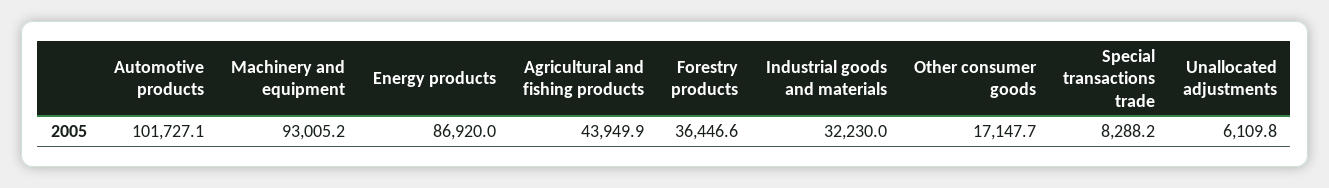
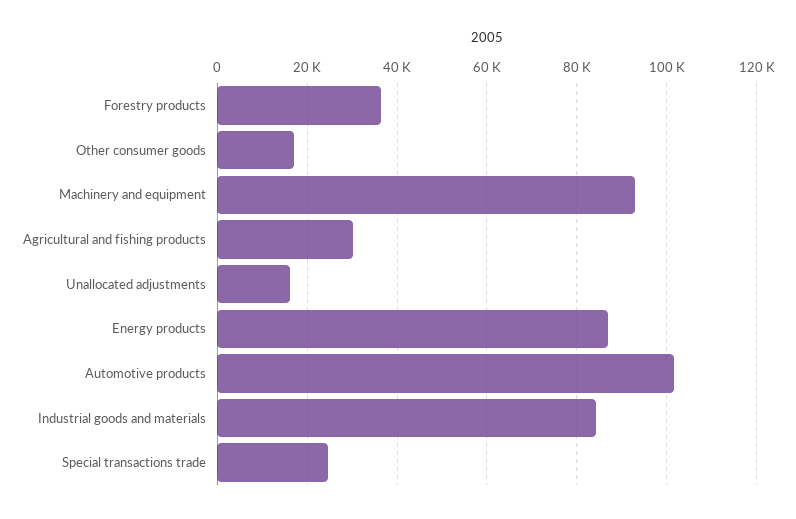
Agricultural and fishing products: 43949.9 -> 30000
Industrial goods and materials: 32230 -> 84000
Special transactions trade: 8288.2 -> 24000
Unallocated adjustments: 6109.8 -> 16000

